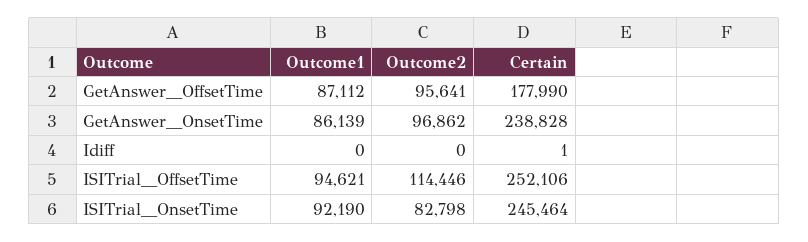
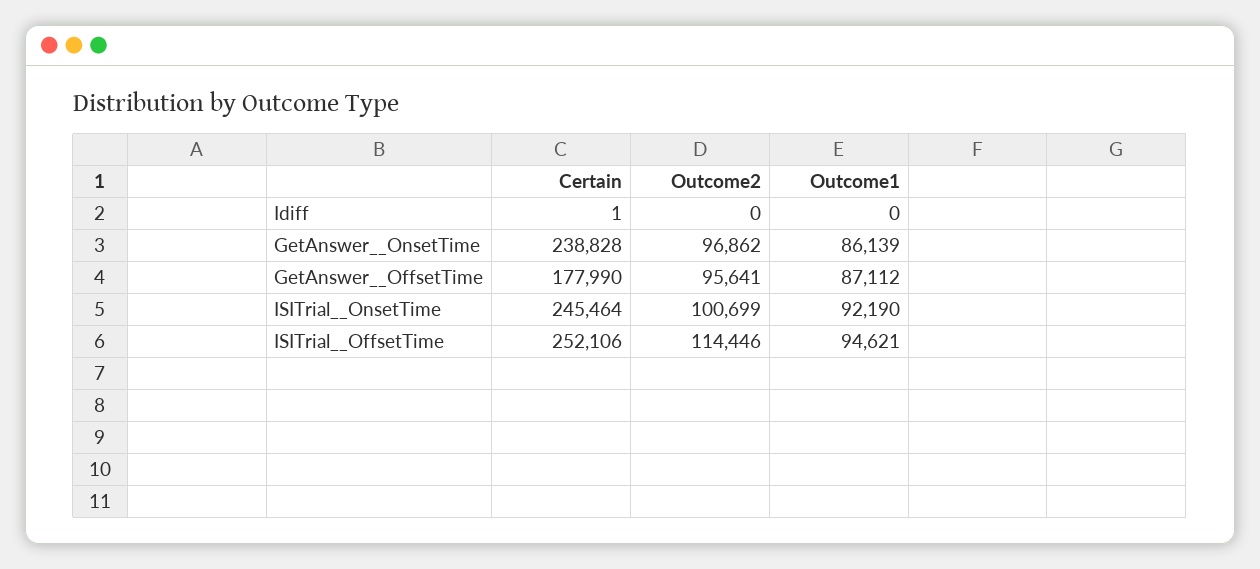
Outcome2, ISITrial__OnsetTime: 82798 -> 100699

